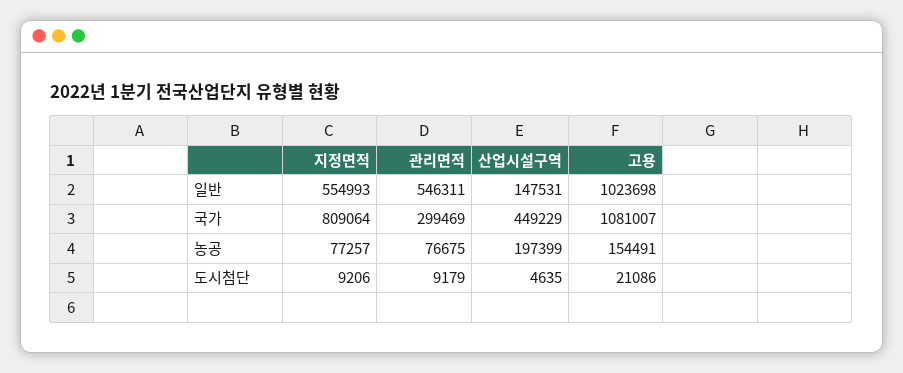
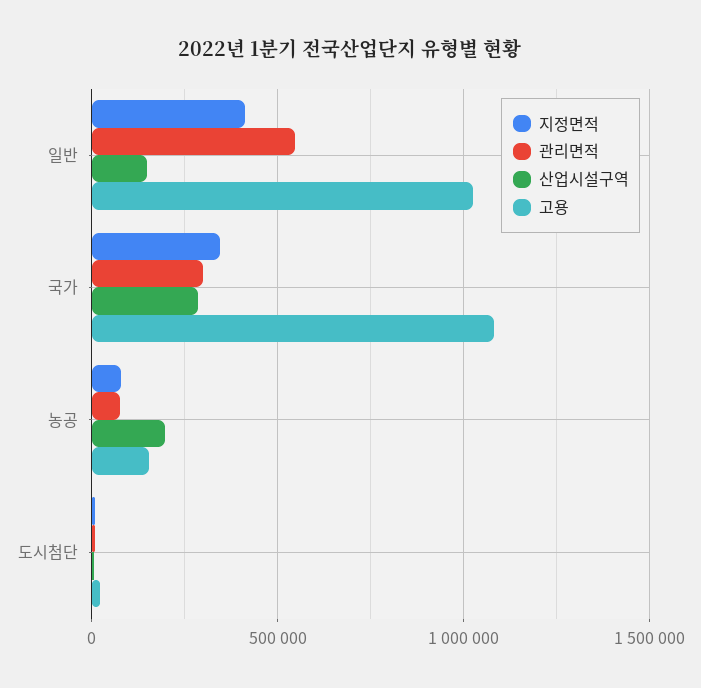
지정면적, 일반: 554993 -> 400000
지정면적, 국가: 809064 -> 350000
산업시설구역, 국가: 449229 -> 300000

